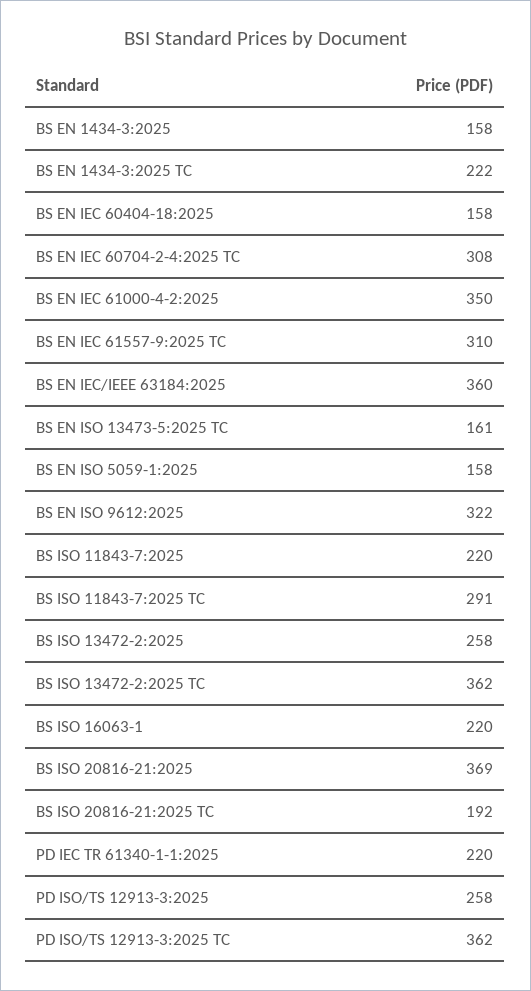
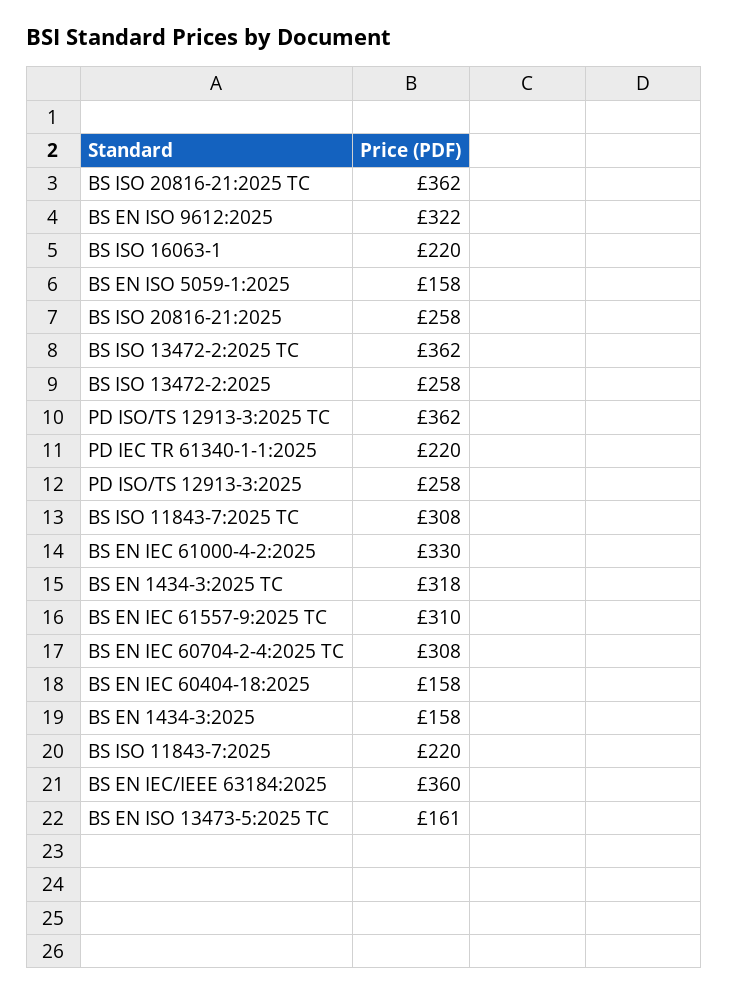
BS EN 1434-3:2025 TC: 222 -> 318
BS EN IEC 61000-4-2:2025: 350 -> 330
BS ISO 11843-7:2025 TC: 291 -> 308
BS ISO 20816-21:2025: 369 -> 258
BS ISO 20816-21:2025 TC: 192 -> 362

